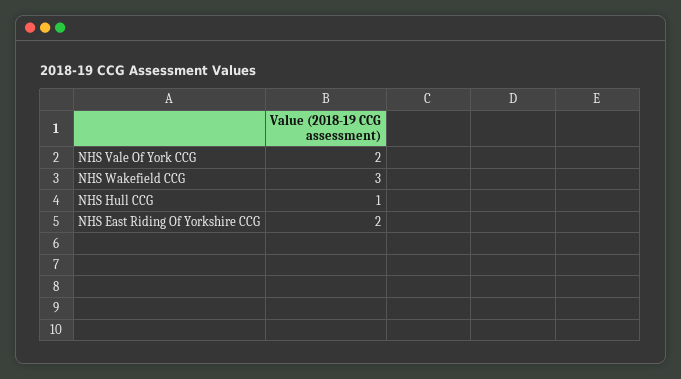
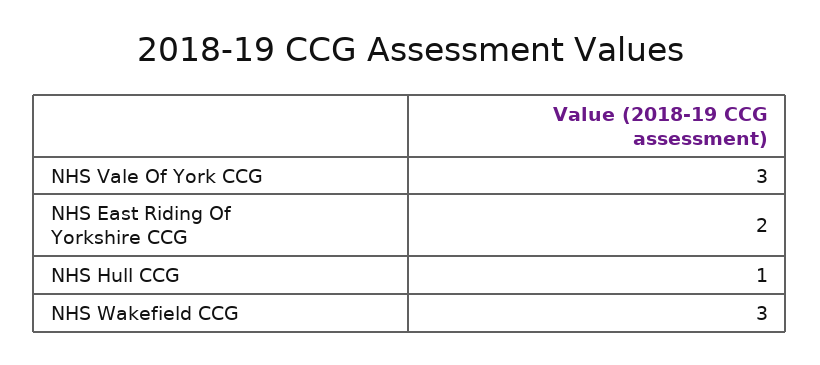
NHS Vale Of York CCG: 2 -> 3

